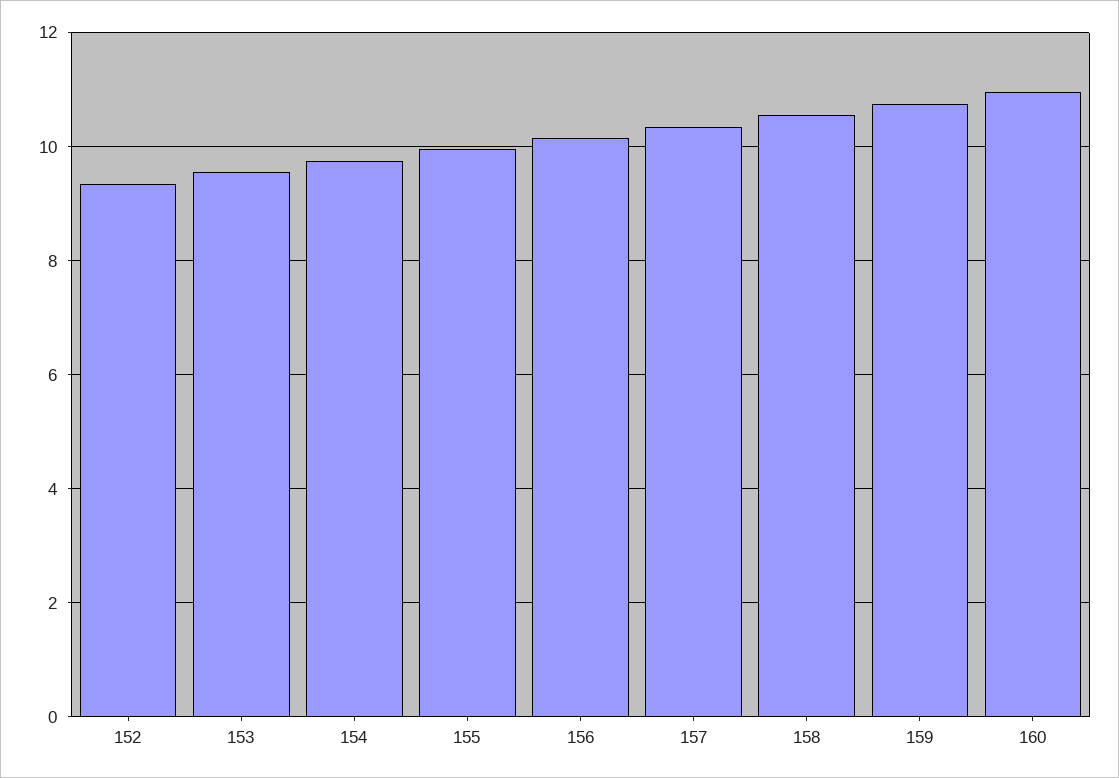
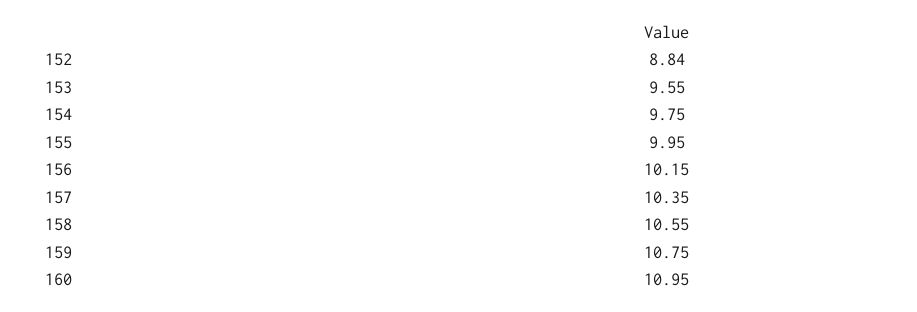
152: 9.4 -> 8.84

